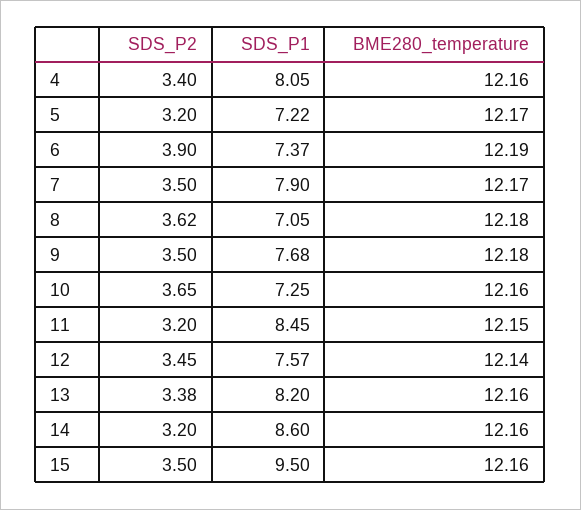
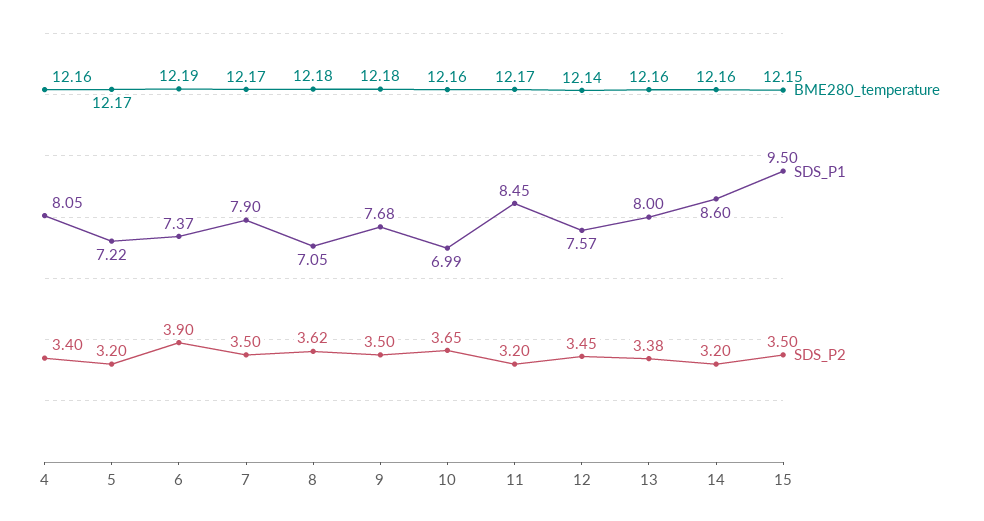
SDS_P1, 10: 7.25 -> 6.99
BME280_temperature, 11: 12.15 -> 12.17
SDS_P1, 13: 8.2 -> 8
BME280_temperature, 15: 12.16 -> 12.15

